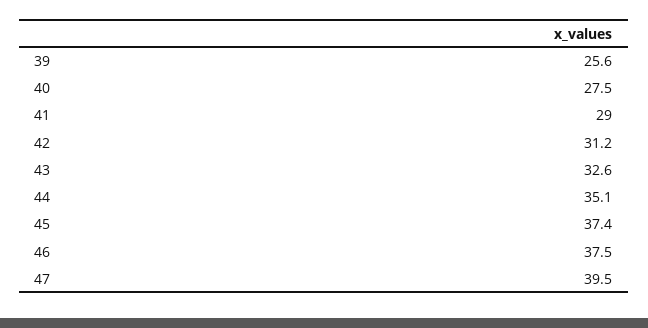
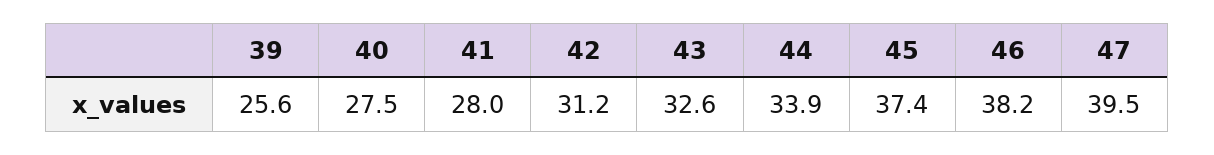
41: 29 -> 28
44: 35.1 -> 33.9
46: 37.5 -> 38.2

